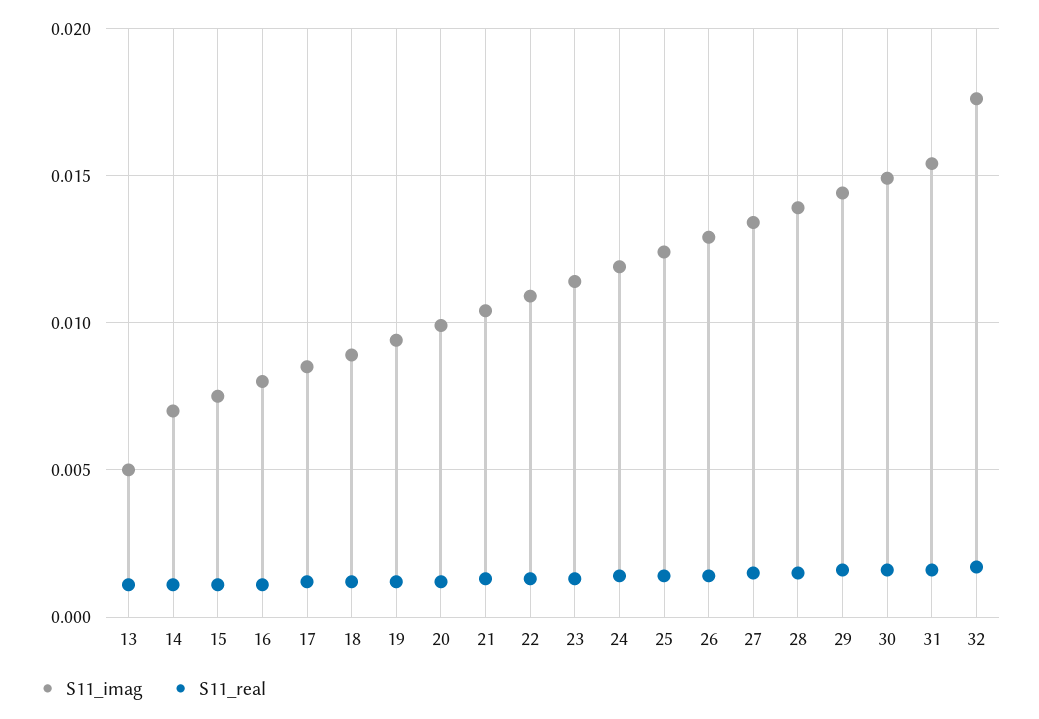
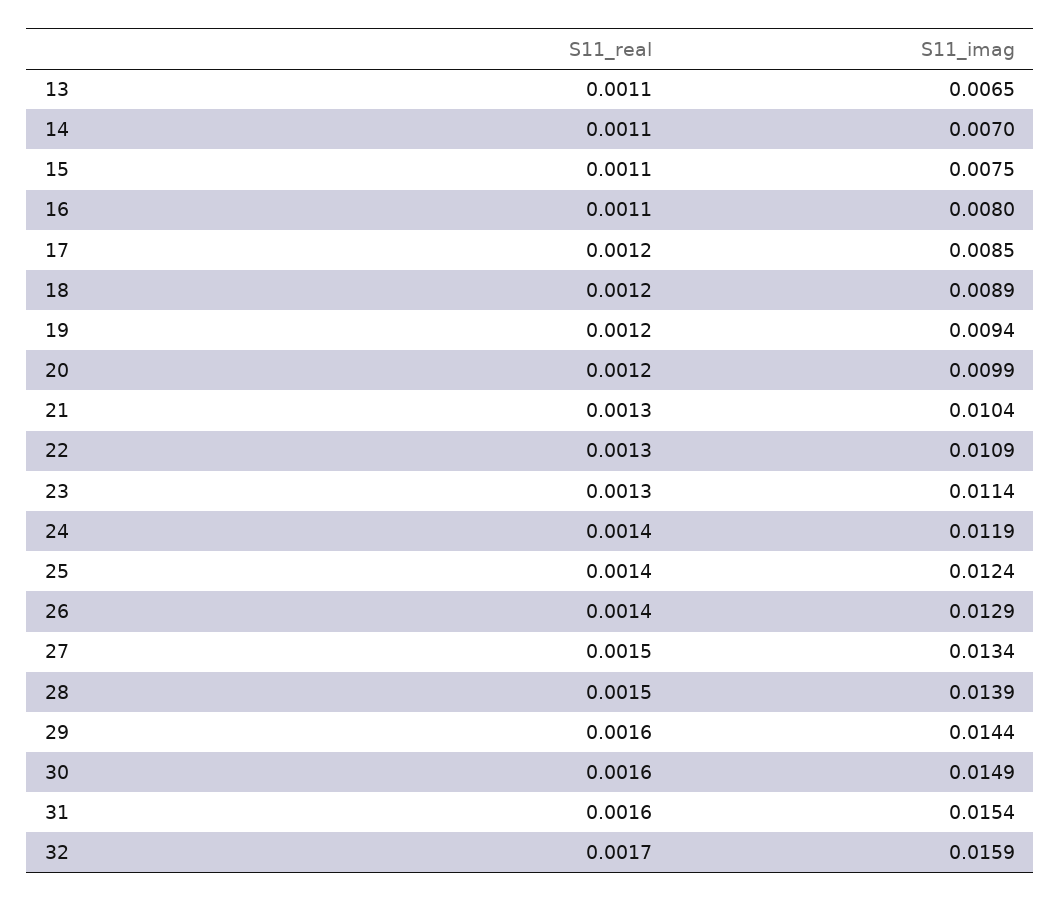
S11_imag, 13: 0.005 -> 0.0065
S11_imag, 32: 0.0175 -> 0.0159

